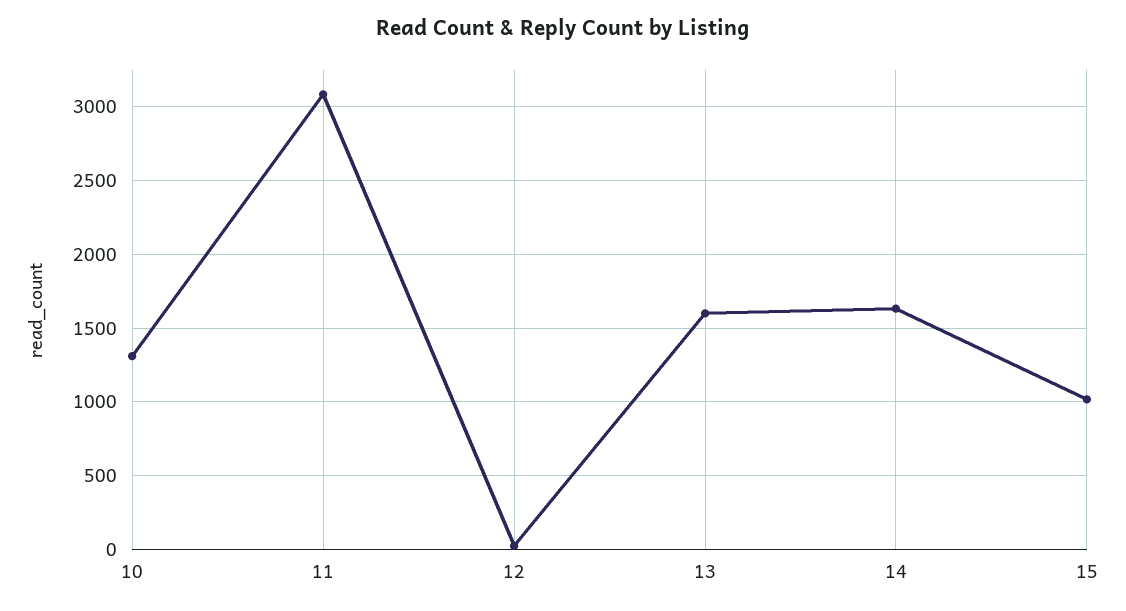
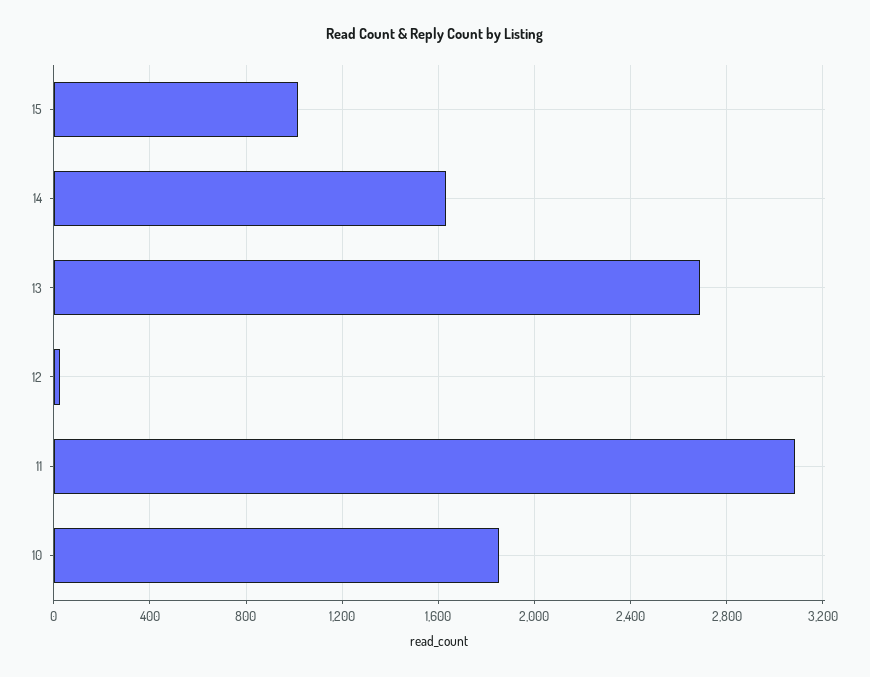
10: 1300 -> 1850
13: 1600 -> 2700

